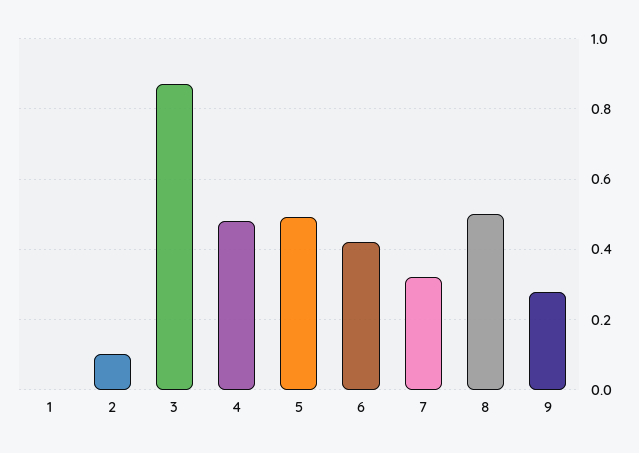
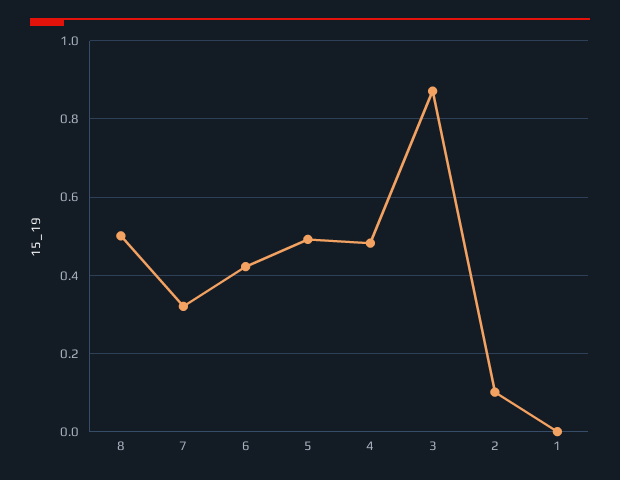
9: 0.28 -> none

